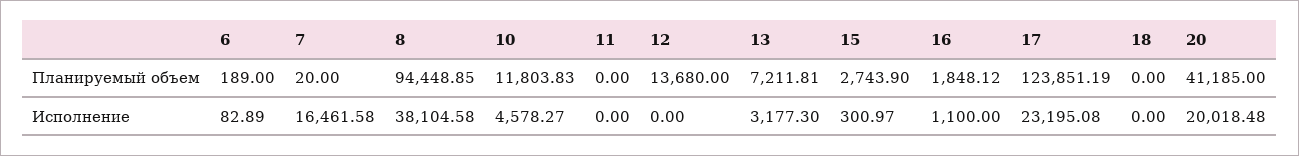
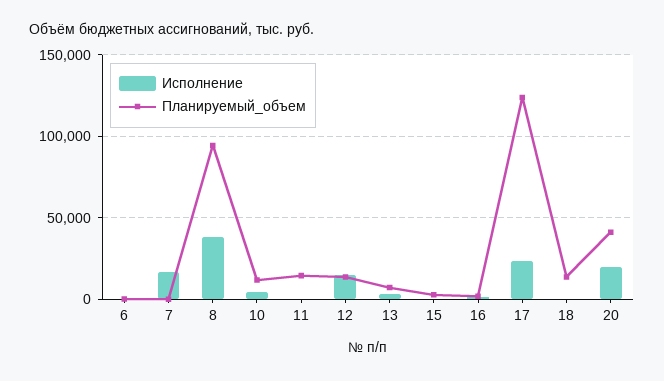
Планируемый объем, 11: 0 -> 15000
Планируемый объем, 18: 0 -> 15000
Исполнение, 12: 0 -> 15000

